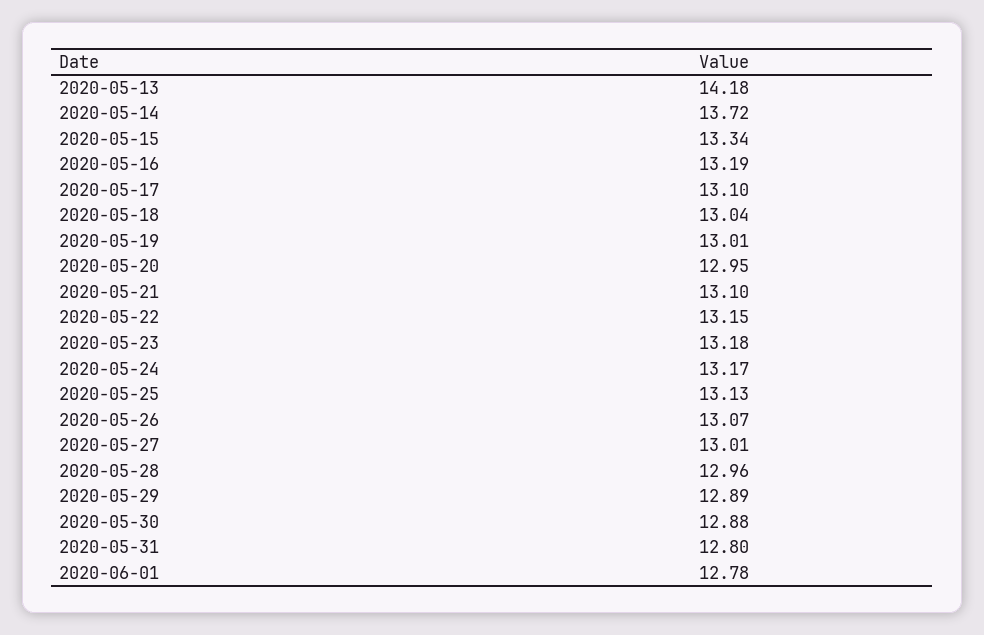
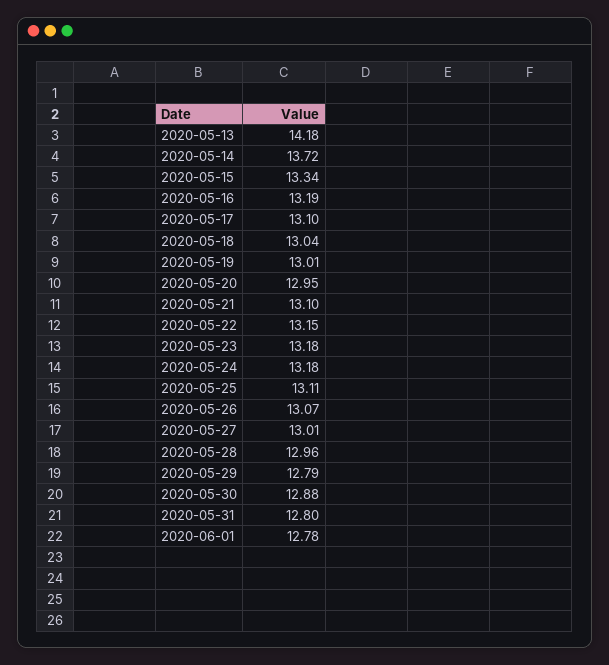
2020-05-24: 13.17 -> 13.18
2020-05-25: 13.13 -> 13.11
2020-05-29: 12.89 -> 12.79

